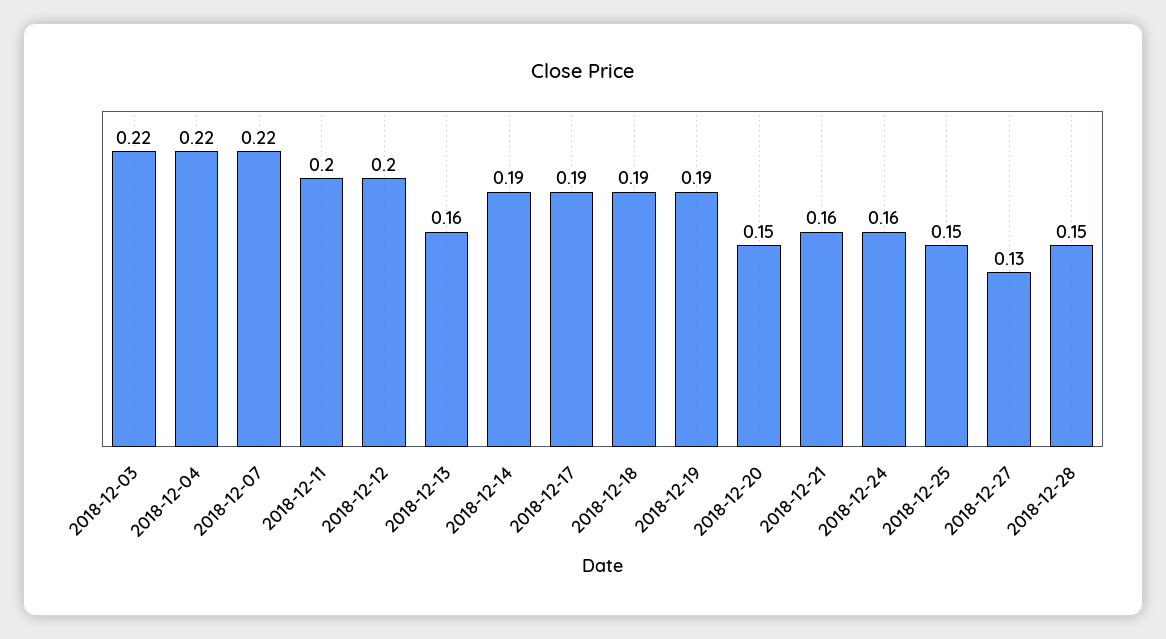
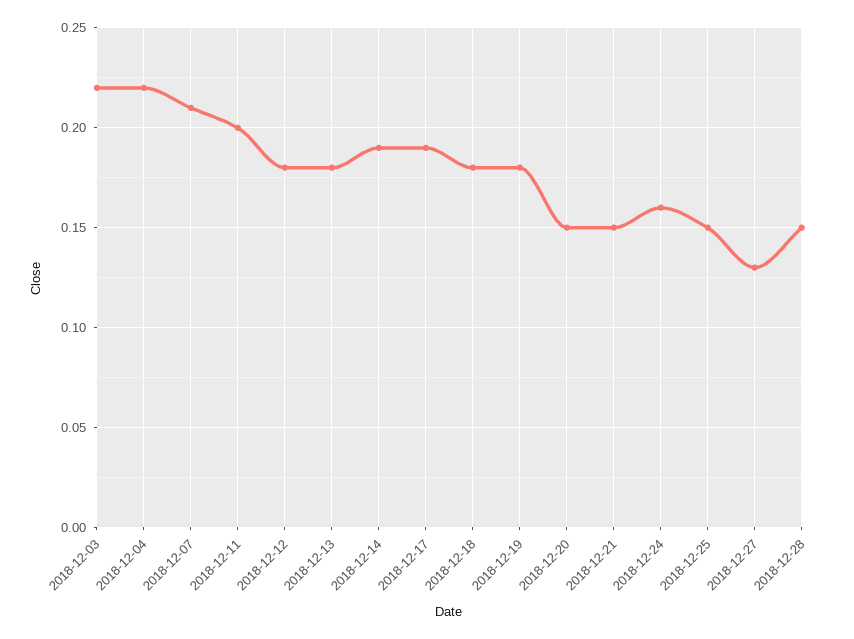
2018-12-07: 0.22 -> 0.21
2018-12-12: 0.2 -> 0.18
2018-12-13: 0.16 -> 0.18
2018-12-18: 0.19 -> 0.18
2018-12-19: 0.19 -> 0.18
2018-12-21: 0.16 -> 0.15

